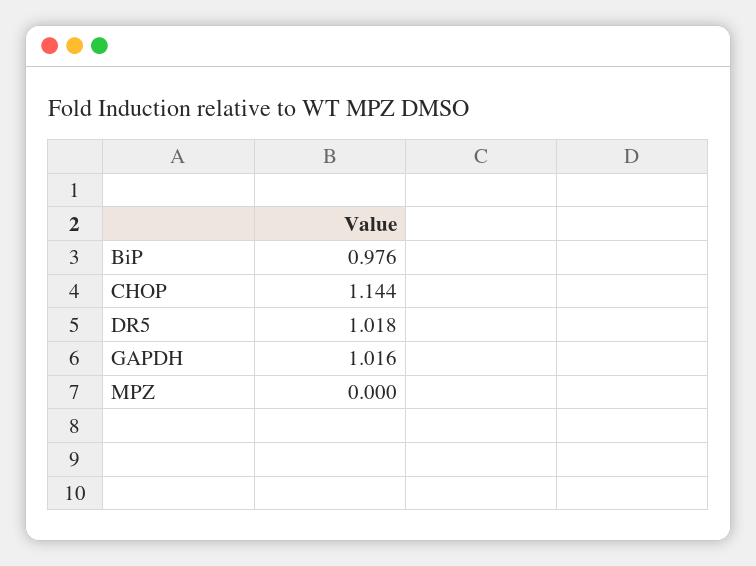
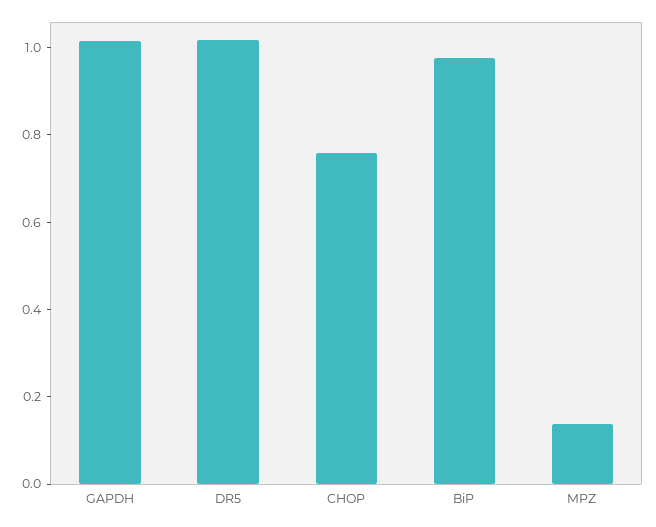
CHOP: 1.144 -> 0.75
MPZ: 0 -> 0.15

